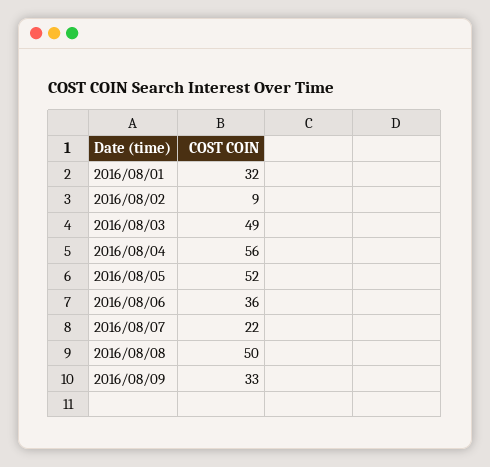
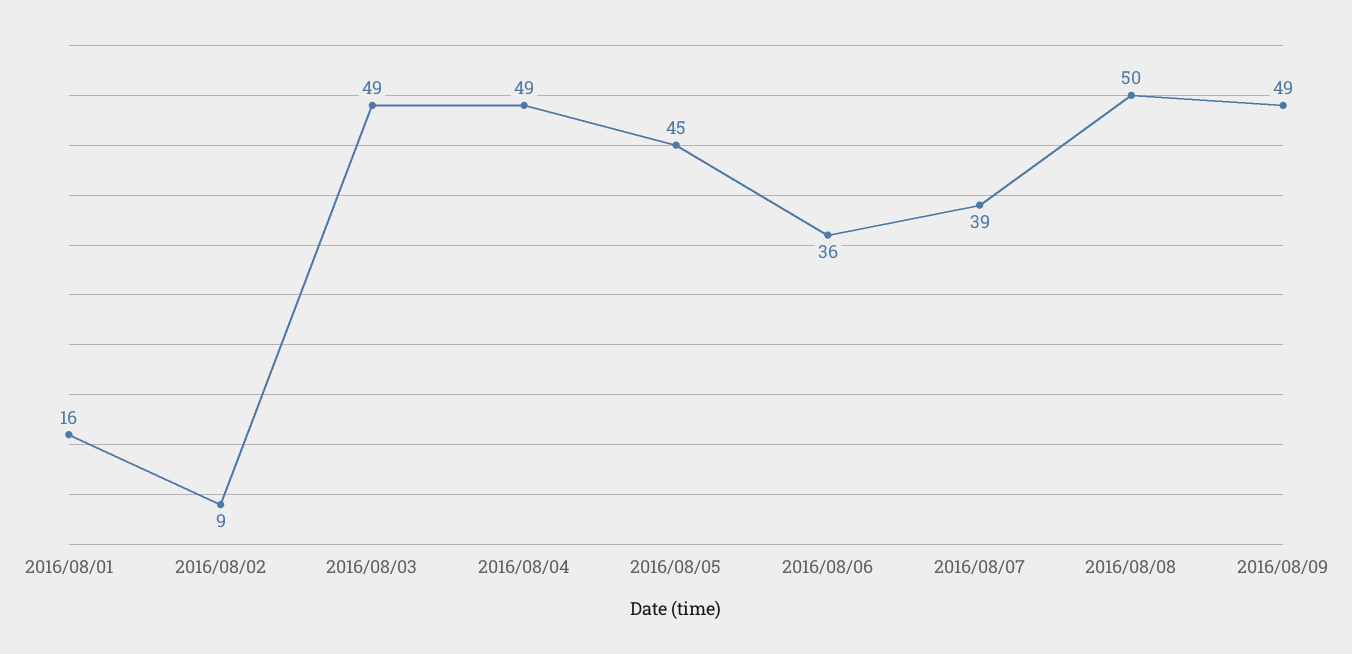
2016/08/01: 32 -> 16
2016/08/04: 56 -> 49
2016/08/05: 52 -> 45
2016/08/07: 22 -> 39
2016/08/09: 33 -> 49

